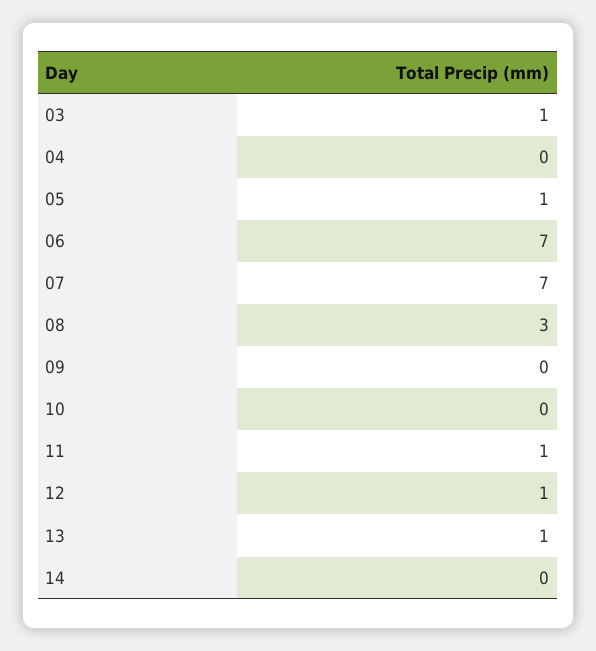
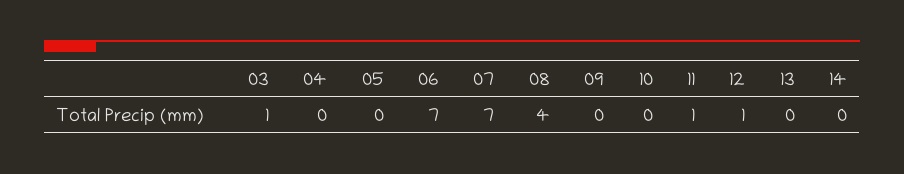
05: 1 -> 0
08: 3 -> 4
13: 1 -> 0

